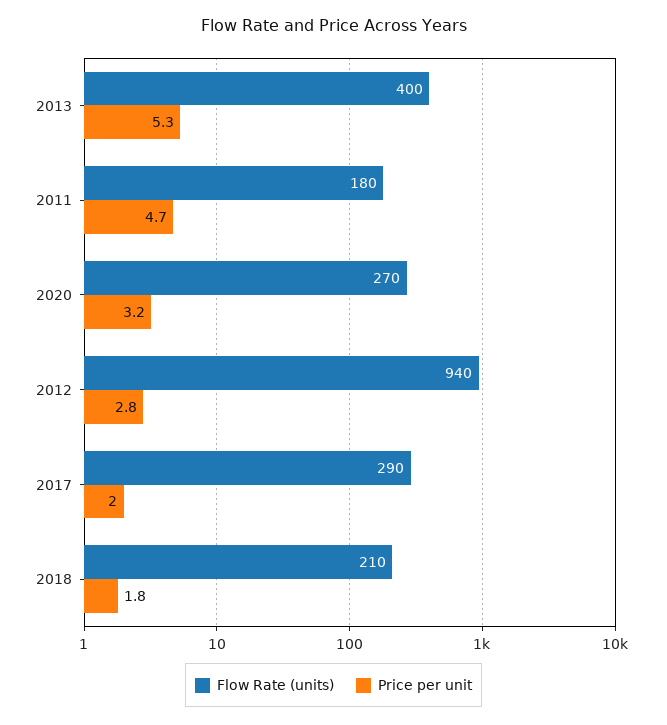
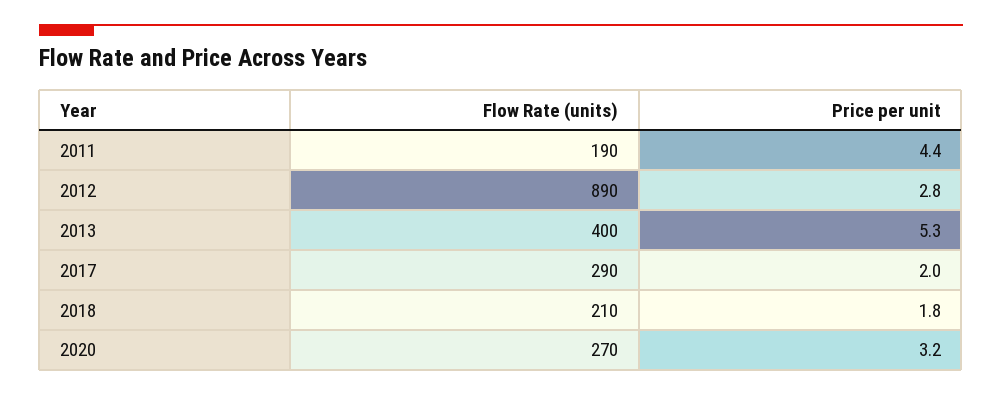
Flow Rate (units), 2011: 180 -> 190
Price per unit, 2011: 4.7 -> 4.4
Flow Rate (units), 2012: 940 -> 890

